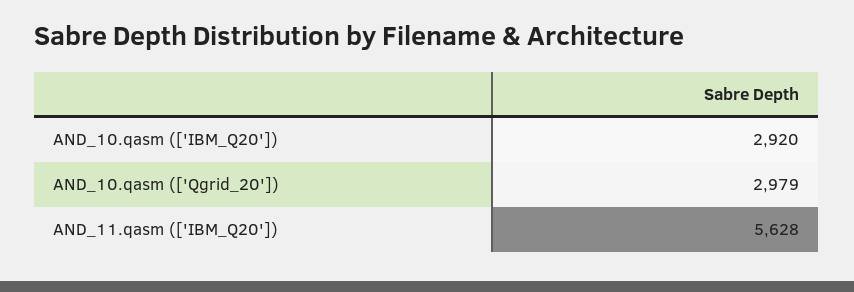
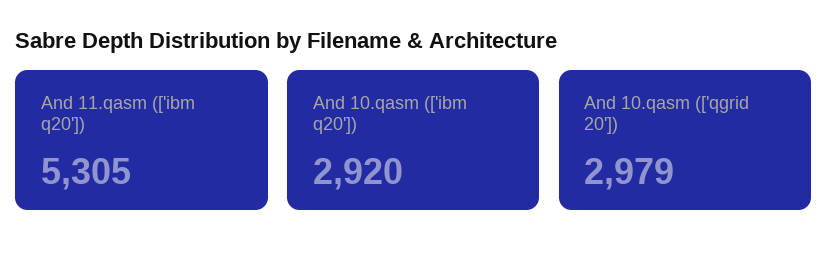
AND_11.qasm (['IBM_Q20']): 5628 -> 5305

